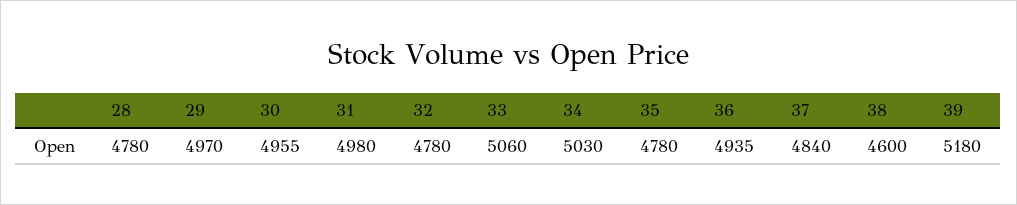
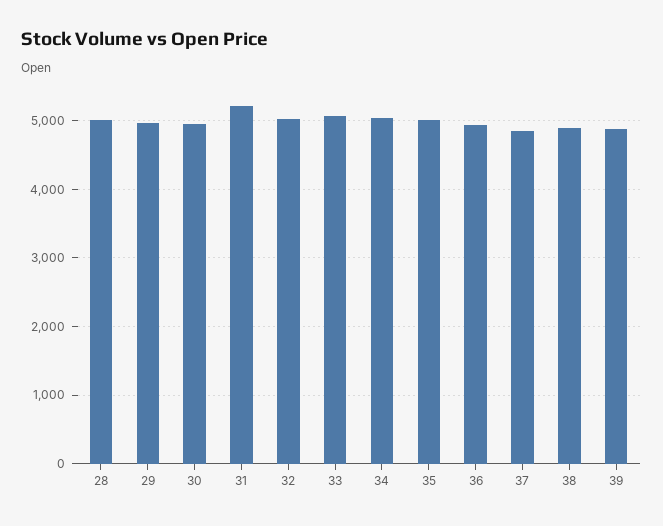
28: 4780 -> 5000
31: 4980 -> 5200
32: 4780 -> 5000
35: 4780 -> 5000
38: 4600 -> 4900
39: 5180 -> 4900

